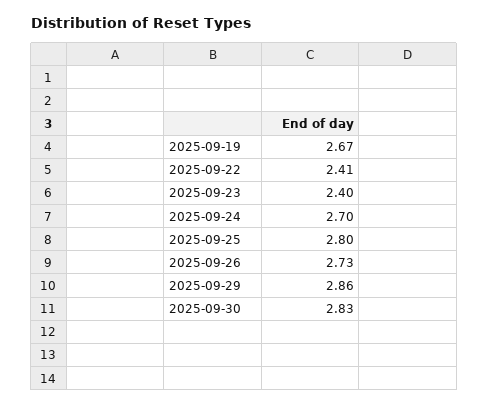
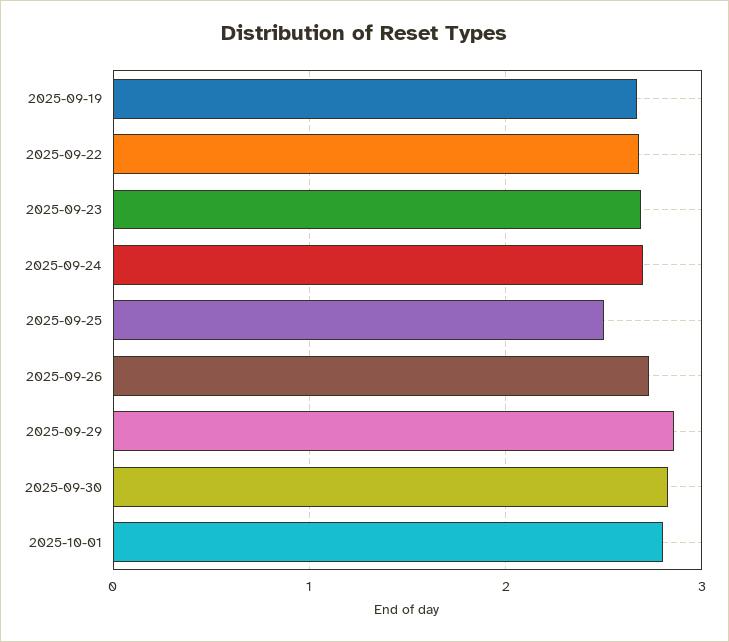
2025-09-22: 2.41 -> 2.7
2025-09-23: 2.4 -> 2.7
2025-09-25: 2.8 -> 2.5
2025-10-01: none -> 2.8

